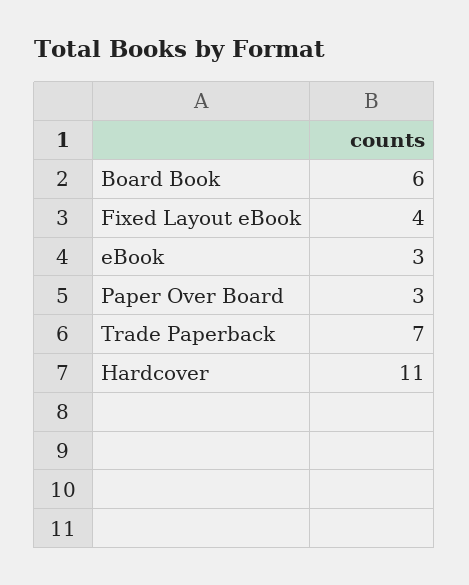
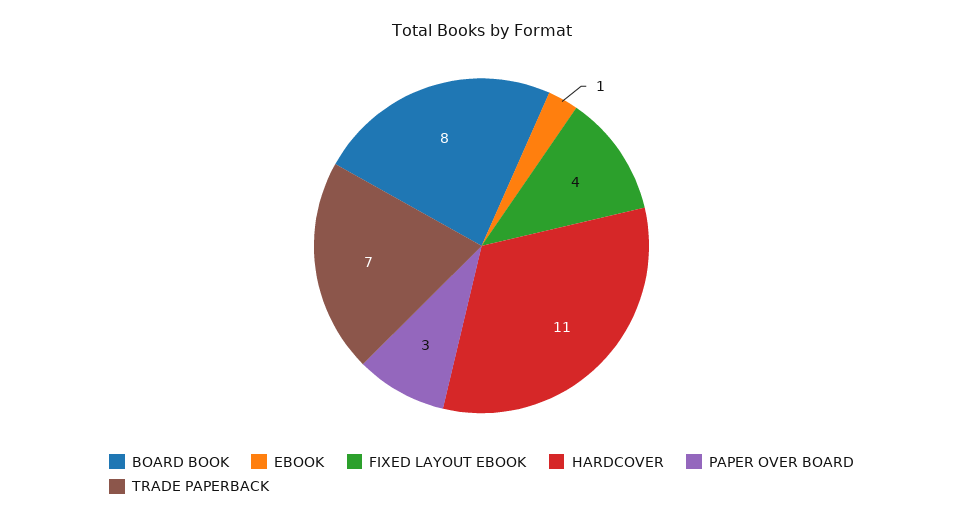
Board Book: 6 -> 8
eBook: 3 -> 1

